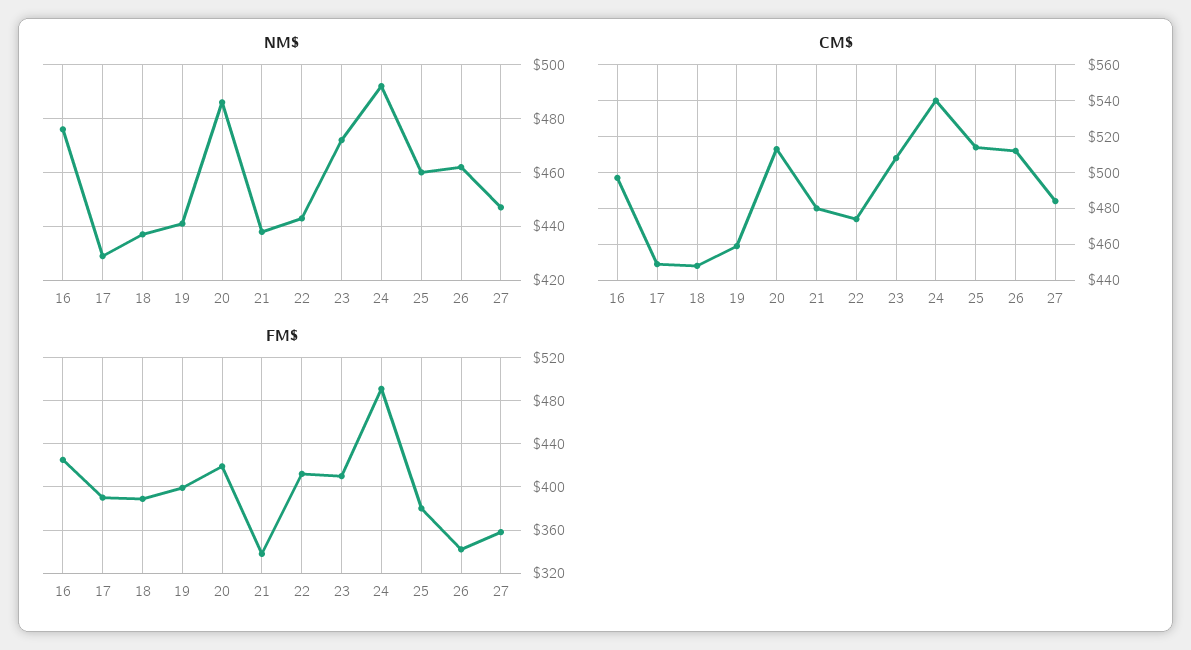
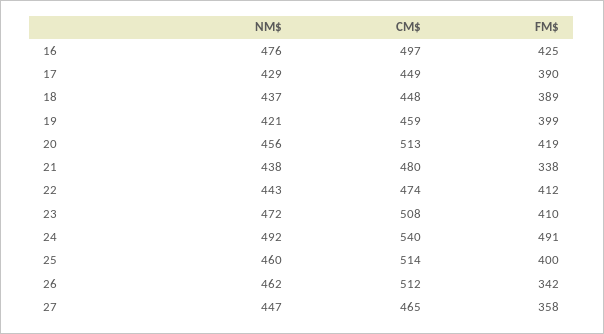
NM$, 19: 440 -> 421
NM$, 20: 485 -> 456
CM$, 27: 485 -> 465
FM$, 25: 380 -> 400

